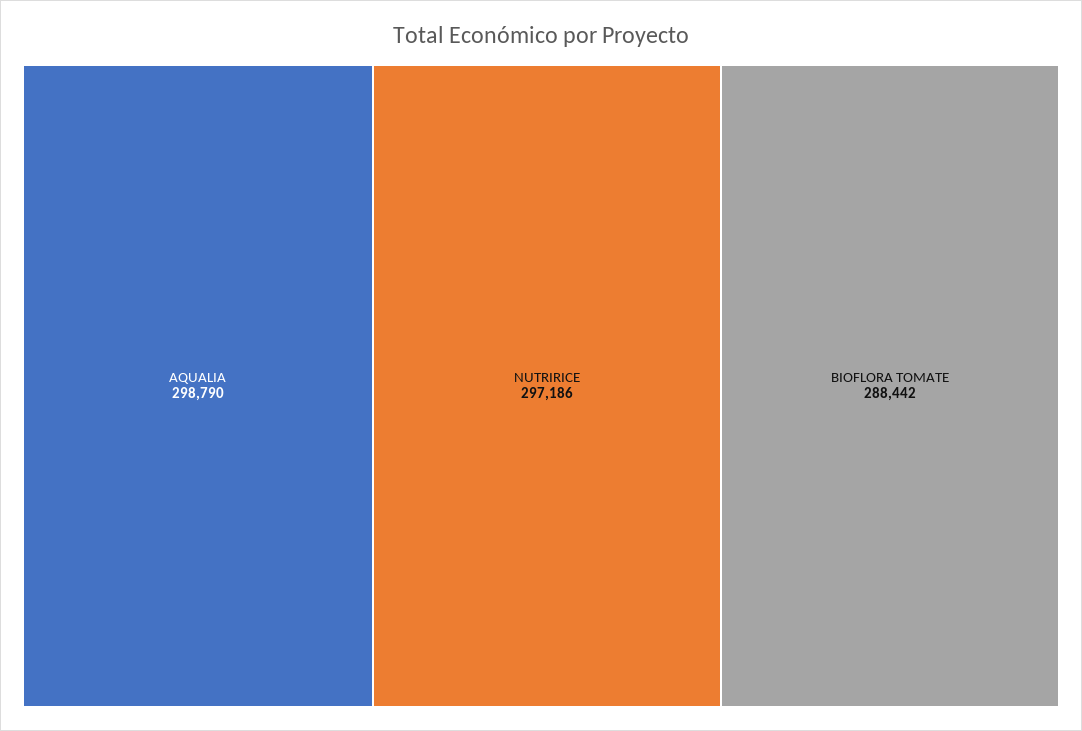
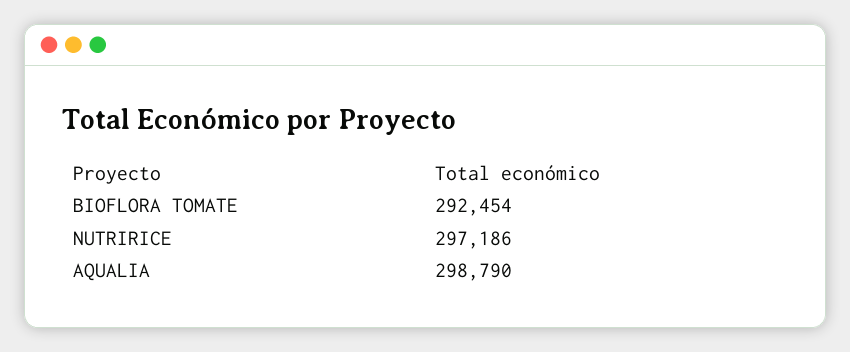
BIOFLORA TOMATE: 288442 -> 292454

